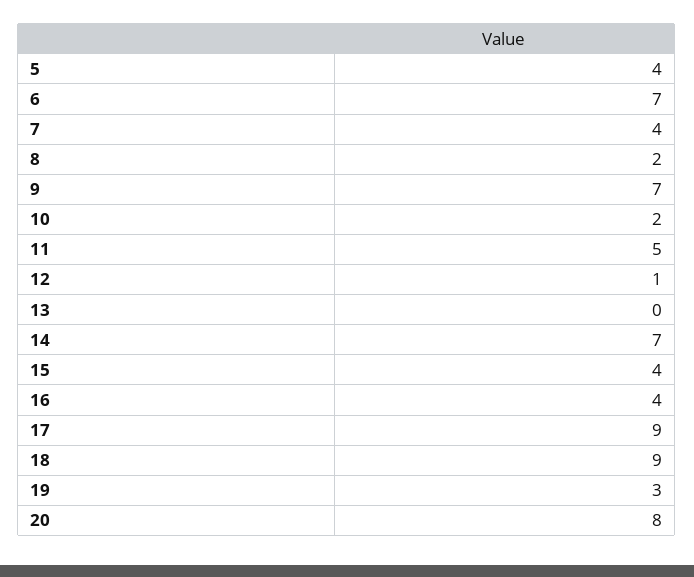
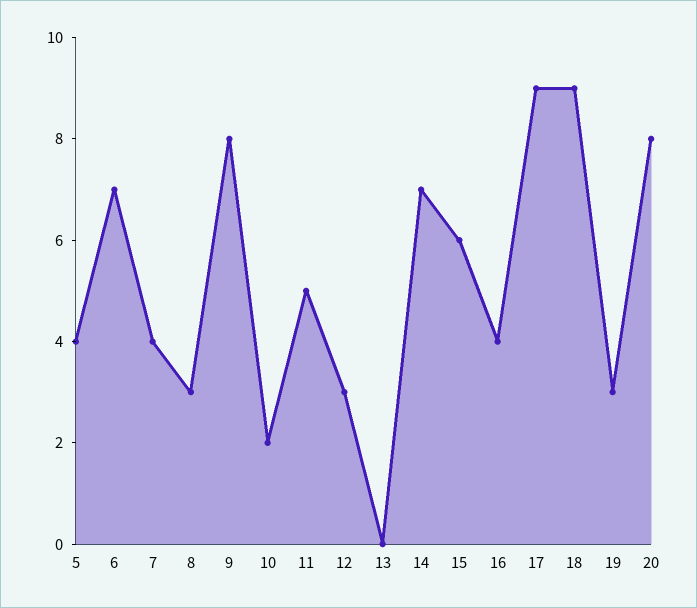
8: 2 -> 3
9: 7 -> 8
12: 1 -> 3
15: 4 -> 6

